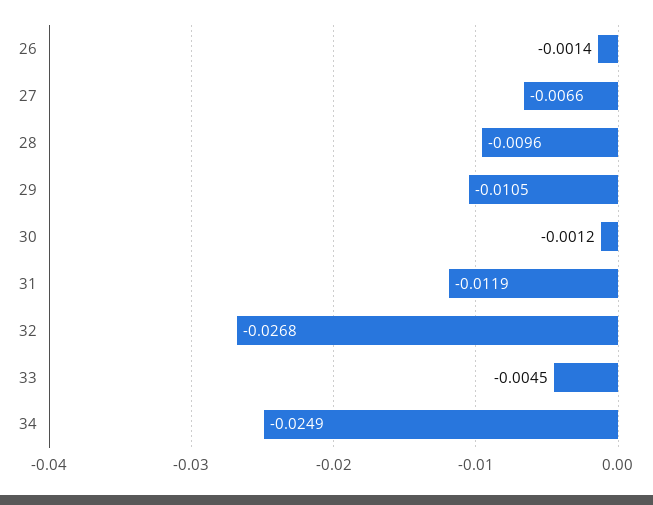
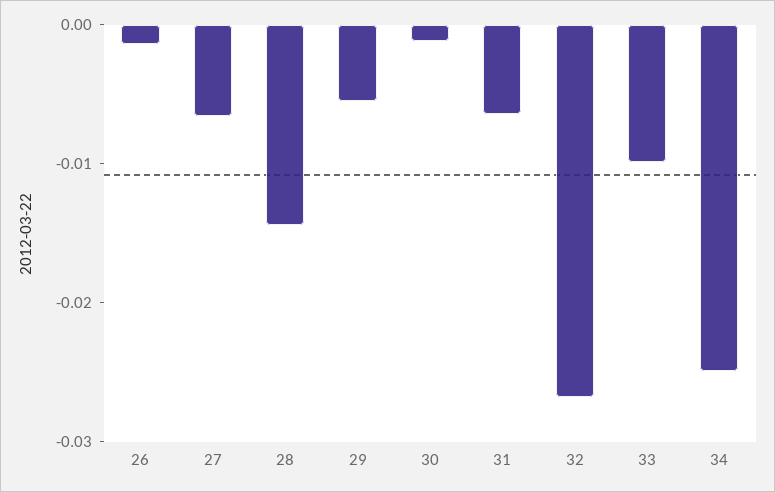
28: -0.0096 -> -0.014
29: -0.0105 -> -0.006
31: -0.0119 -> -0.006
33: -0.0045 -> -0.01

